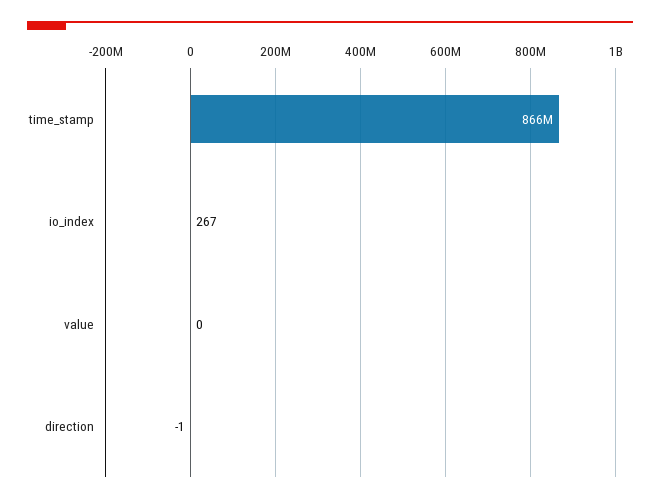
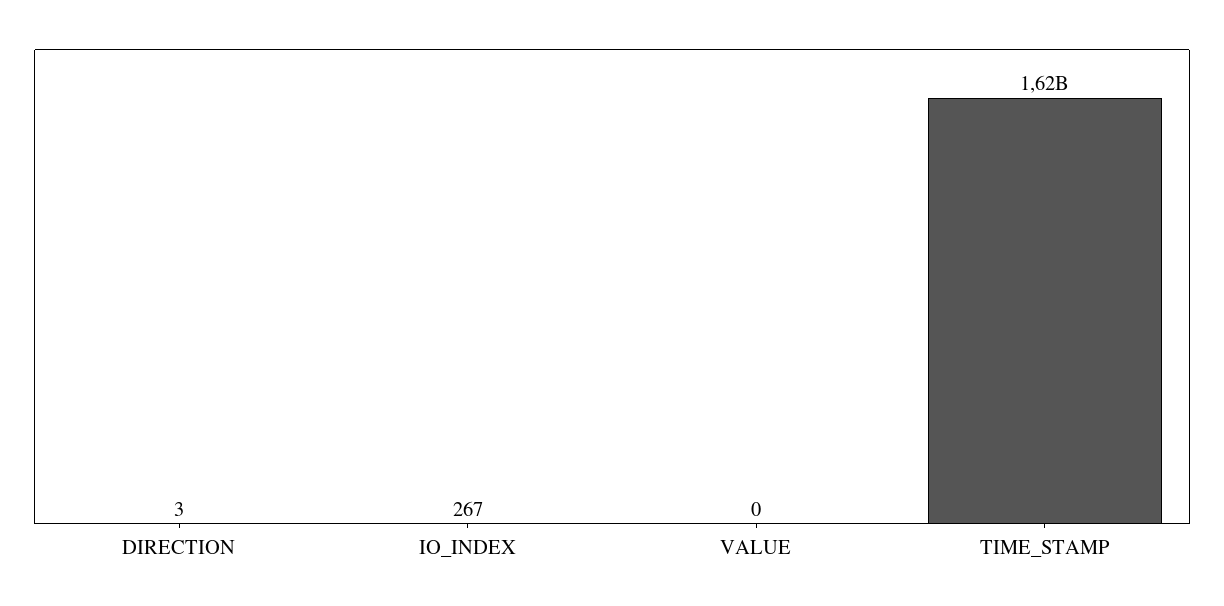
time_stamp: 866000000 -> 1620000000
direction: -1 -> 3

